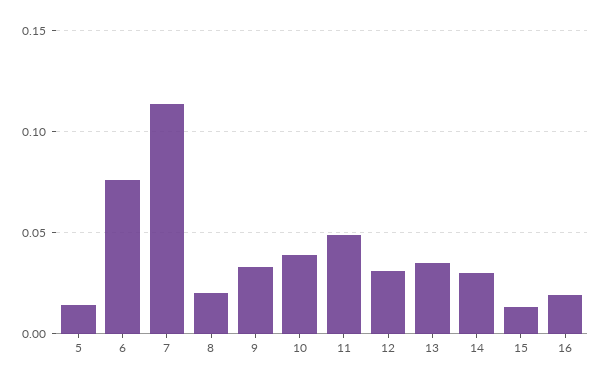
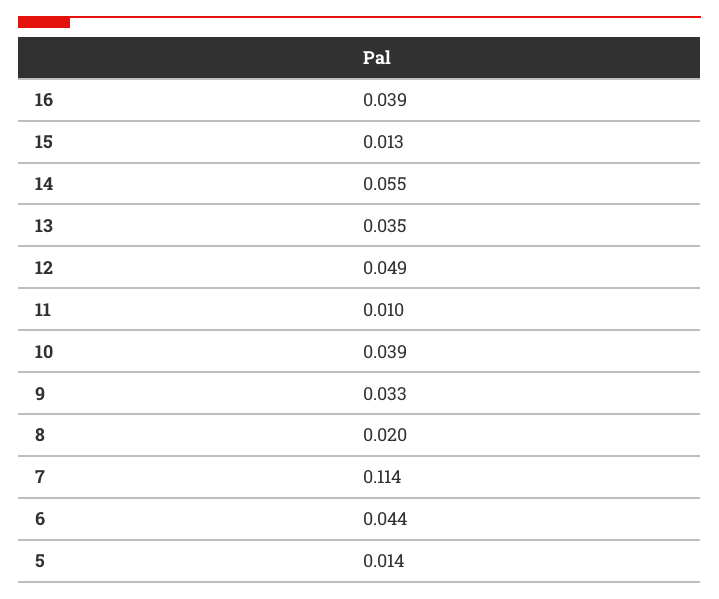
6: 0.075 -> 0.044
11: 0.05 -> 0.01
12: 0.03 -> 0.049
14: 0.03 -> 0.055
16: 0.02 -> 0.039

